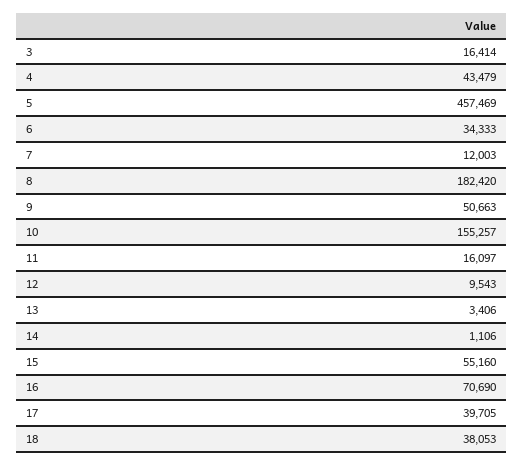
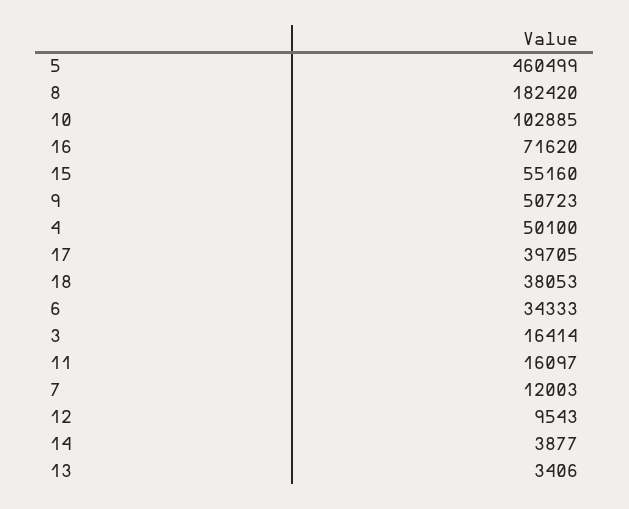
4: 43479 -> 50100
5: 457469 -> 460499
9: 50663 -> 50723
10: 155257 -> 102885
14: 1106 -> 3877
16: 70690 -> 71620

